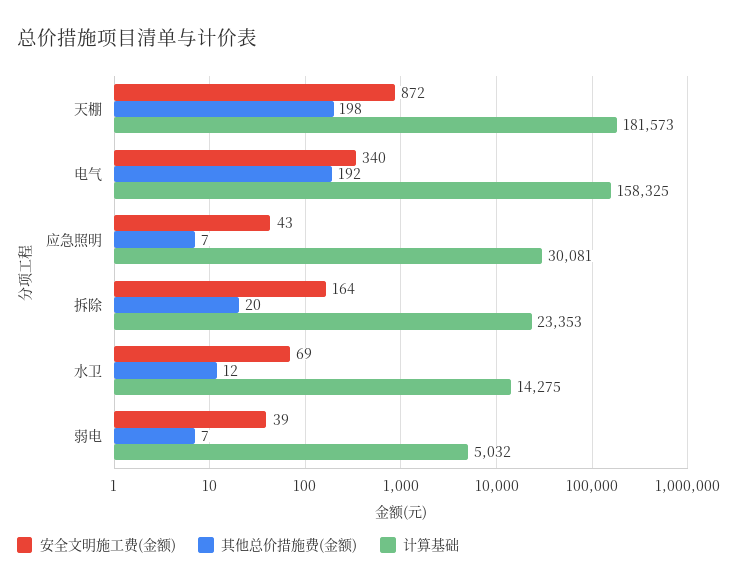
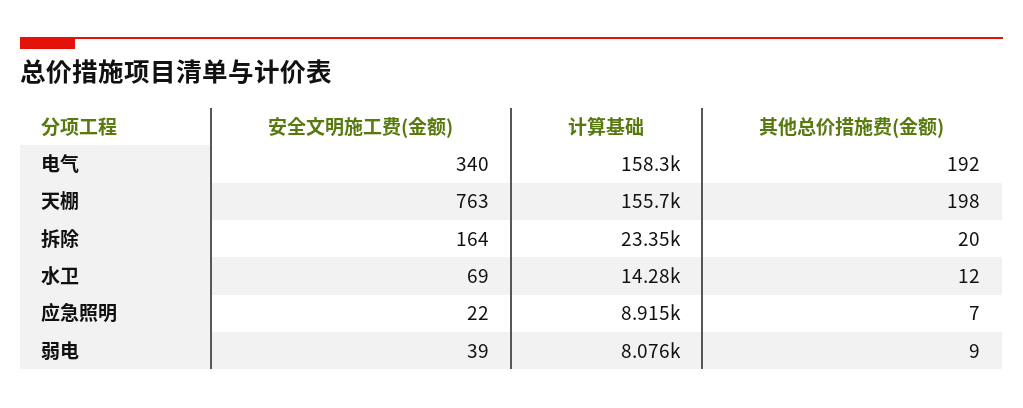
安全文明施工费(金额), 天棚: 872 -> 763
计算基础, 天棚: 181573 -> 155700
安全文明施工费(金额), 应急照明: 43 -> 22
计算基础, 应急照明: 30081 -> 8915
其他总价措施费(金额), 弱电: 7 -> 9
计算基础, 弱电: 5032 -> 8076

